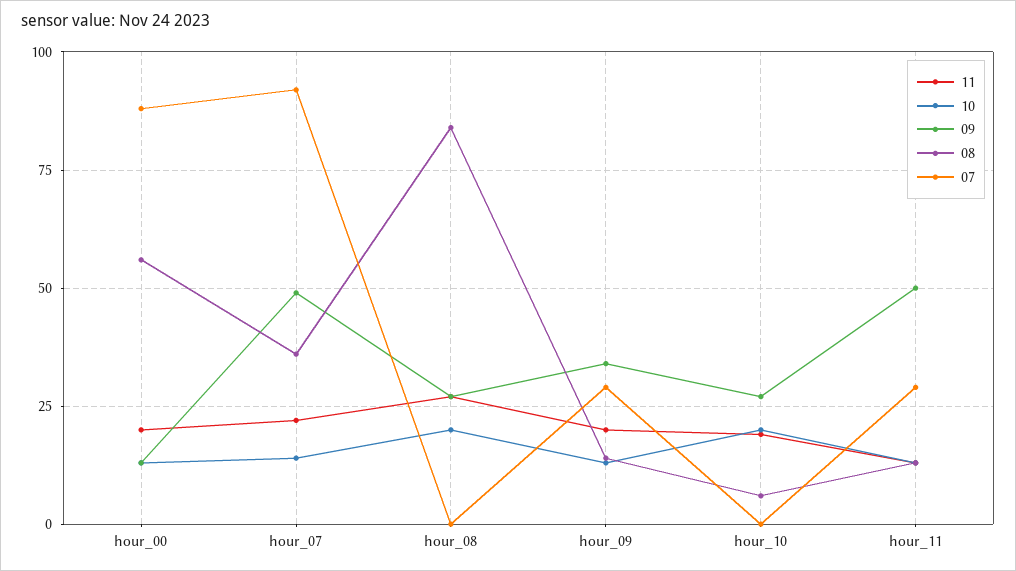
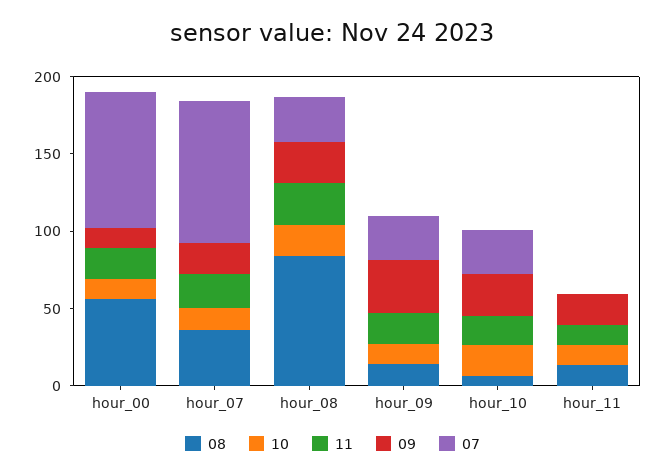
09, hour_07: 50 -> 20
07, hour_08: 0 -> 30
07, hour_10: 0 -> 30
09, hour_11: 50 -> 20
07, hour_11: 30 -> 0

